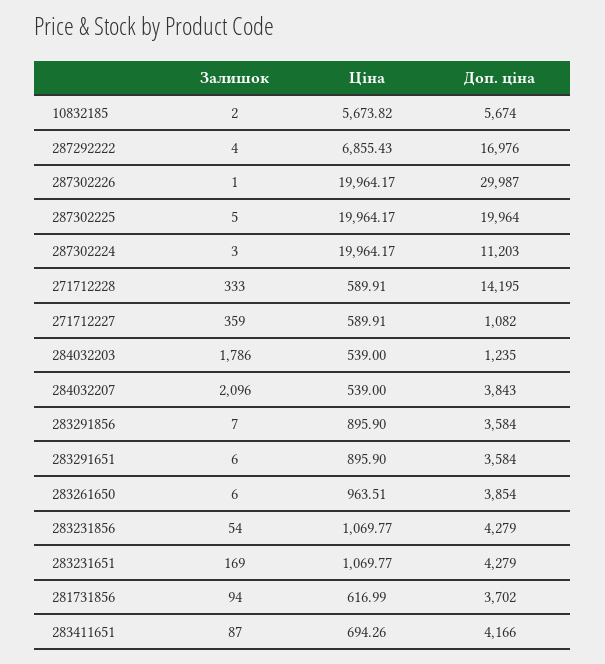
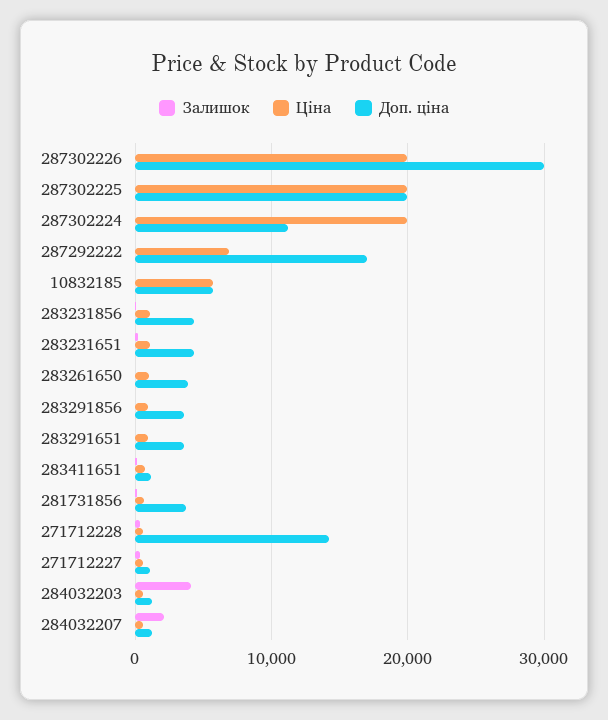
Залишок, 284032203: 1786 -> 4000
Доп. ціна, 284032207: 3843 -> 1000
Доп. ціна, 283411651: 4166 -> 1000

